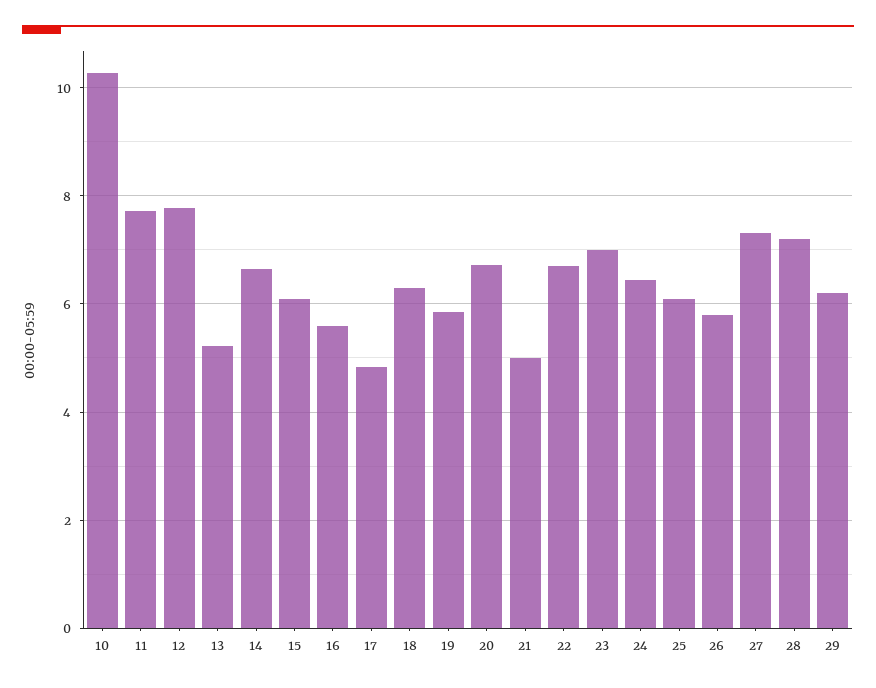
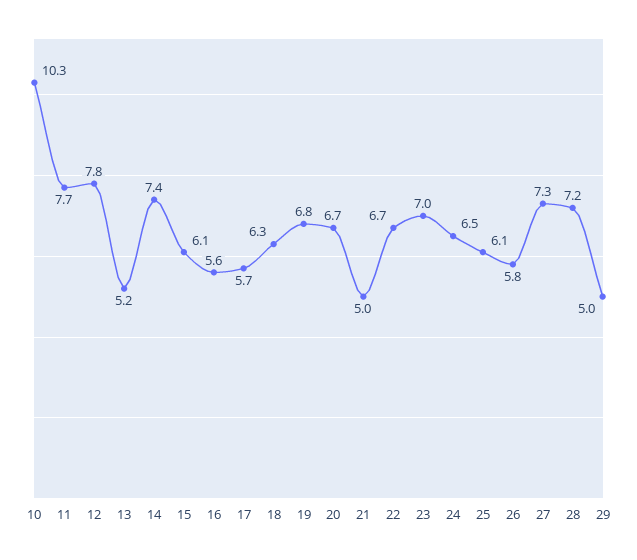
14: 6.6 -> 7.4
17: 4.8 -> 5.7
19: 5.8 -> 6.8
29: 6.2 -> 5

